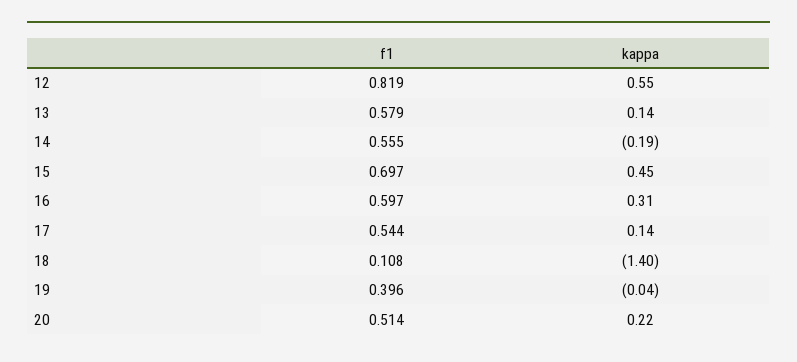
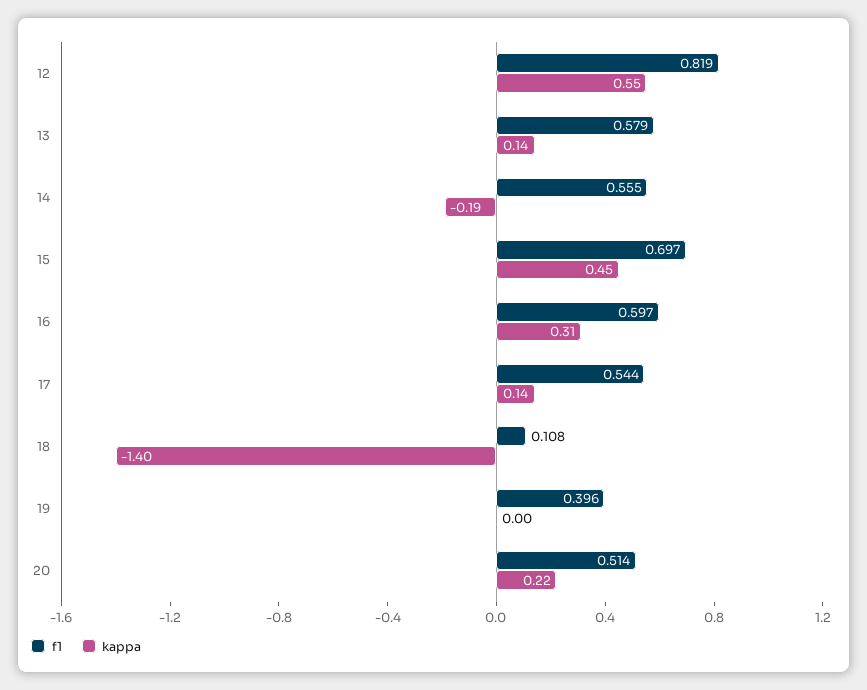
kappa, 19: -0.04 -> 0

